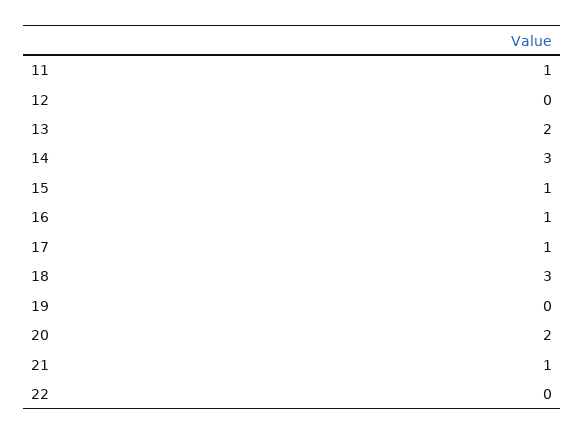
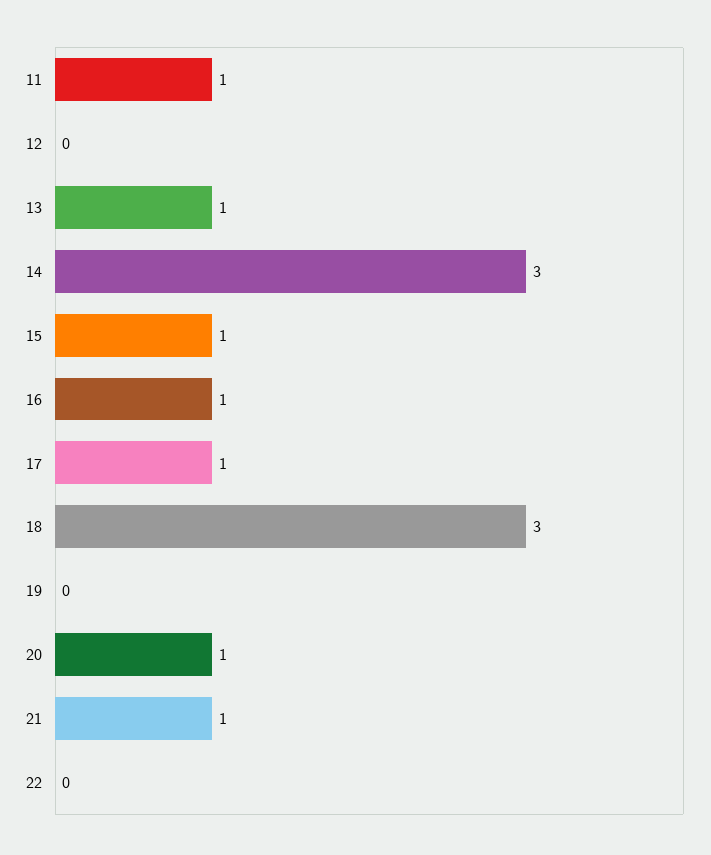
13: 2 -> 1
20: 2 -> 1

